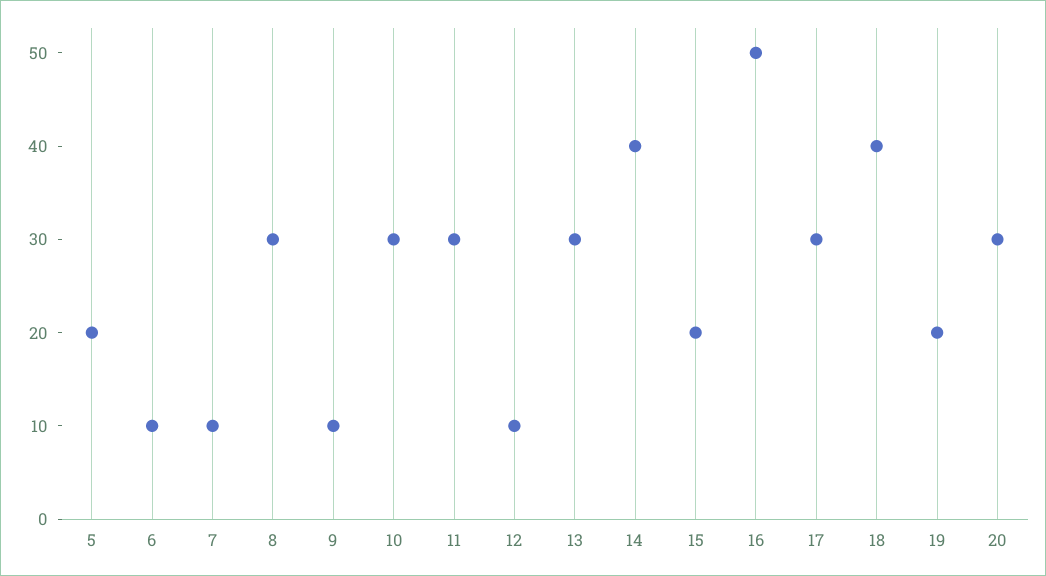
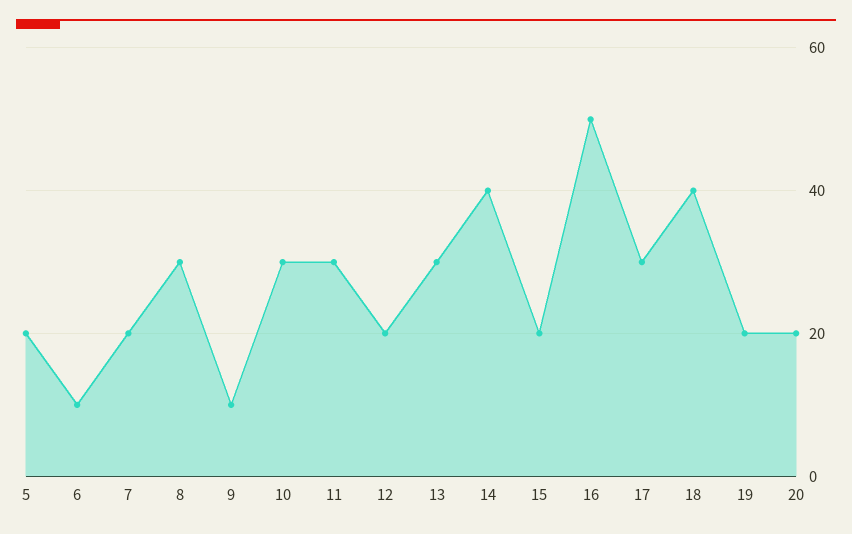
7: 10 -> 20
12: 10 -> 20
20: 30 -> 20

